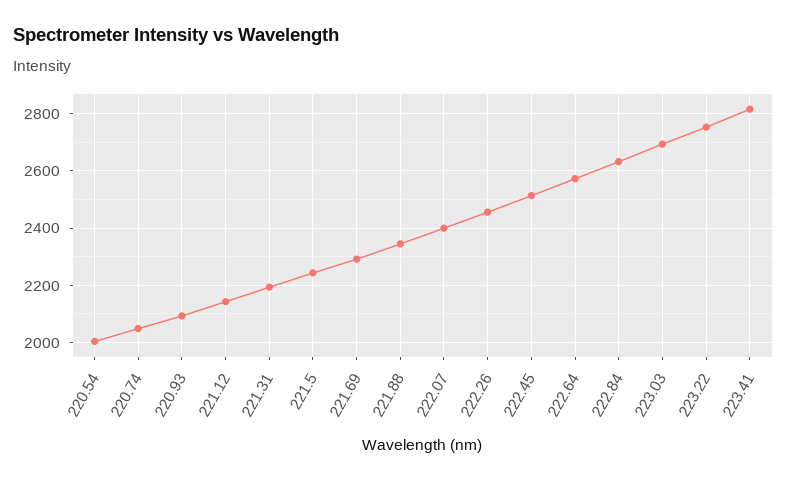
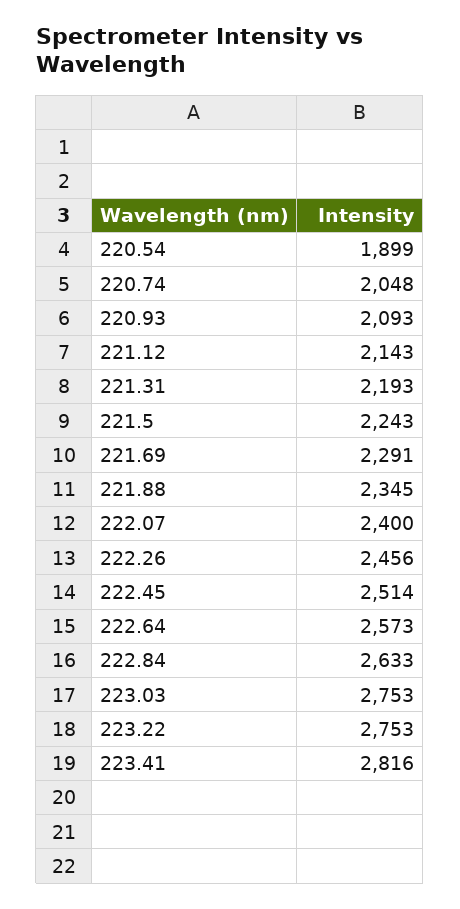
220.54: 2000 -> 1899
223.03: 2700 -> 2753

